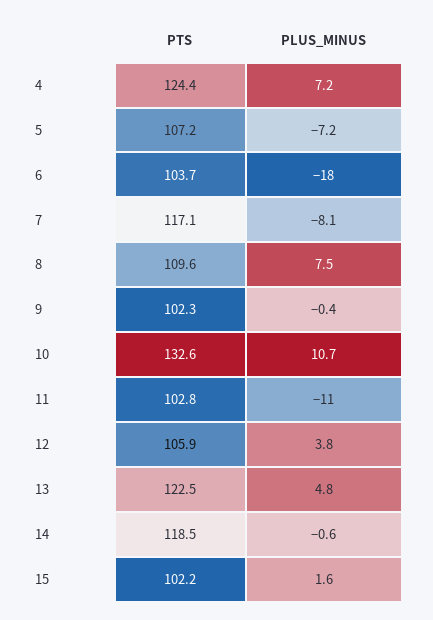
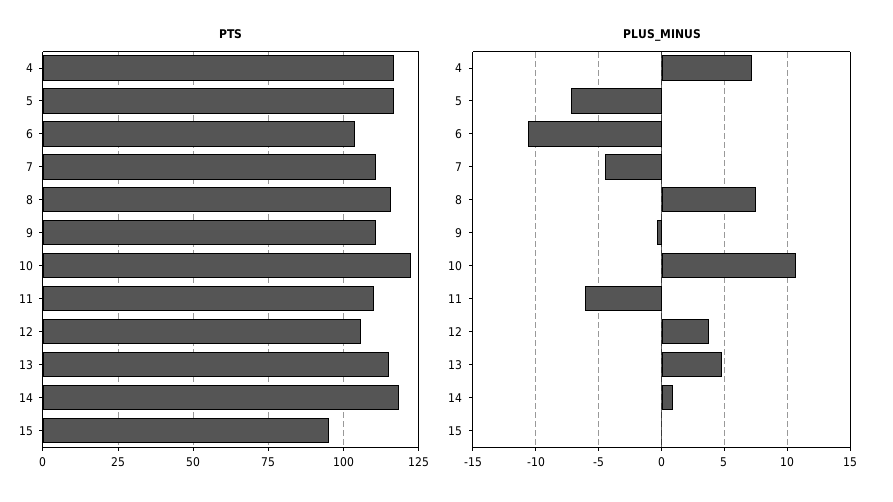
PTS, 4: 124.4 -> 117.5
PTS, 5: 107.2 -> 117.5
PLUS_MINUS, 6: -18 -> -10.5
PTS, 7: 117.1 -> 110
PLUS_MINUS, 7: -8.1 -> -4.5
PTS, 8: 109.6 -> 115
PTS, 9: 102.3 -> 110
PTS, 10: 132.6 -> 122.5
PTS, 11: 102.8 -> 110
PLUS_MINUS, 11: -11 -> -6
PTS, 13: 122.5 -> 115
PLUS_MINUS, 14: -0.6 -> 1
PTS, 15: 102.2 -> 95
PLUS_MINUS, 15: 1.6 -> 0

